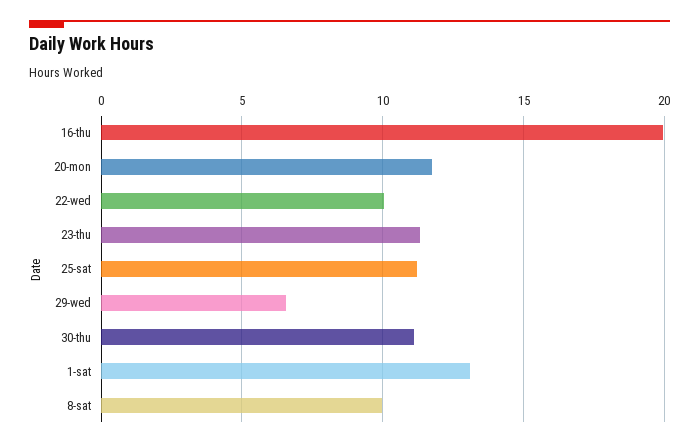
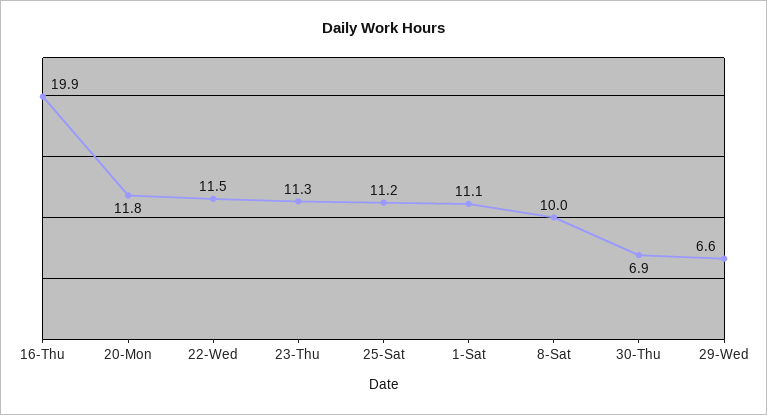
22-wed: 10 -> 11.5
30-thu: 11 -> 6.9
1-sat: 13 -> 11.1

